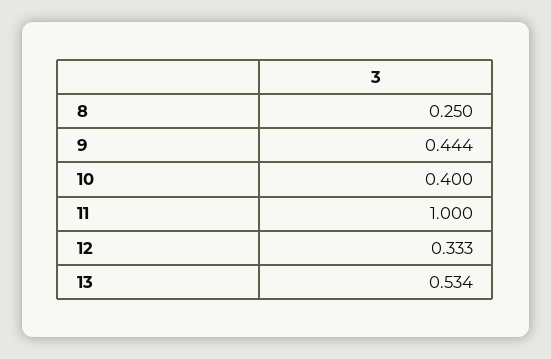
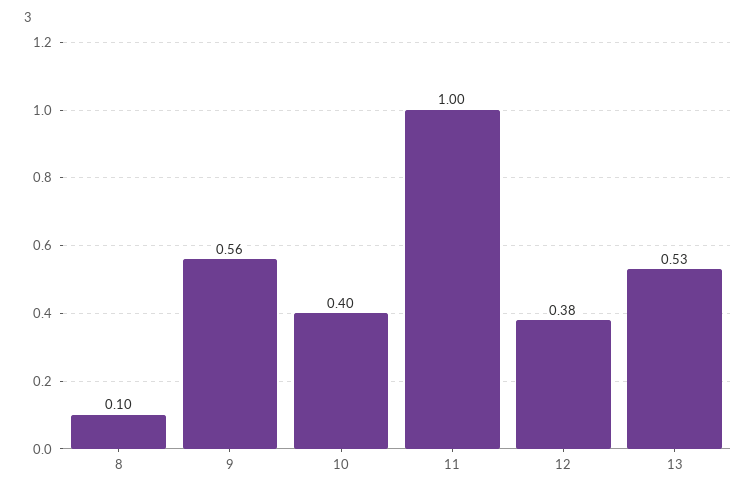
8: 0.25 -> 0.1
9: 0.444 -> 0.56
12: 0.333 -> 0.38

